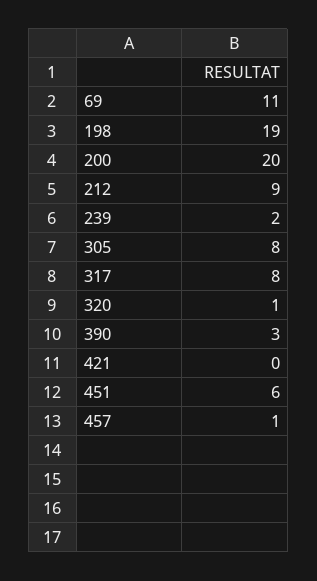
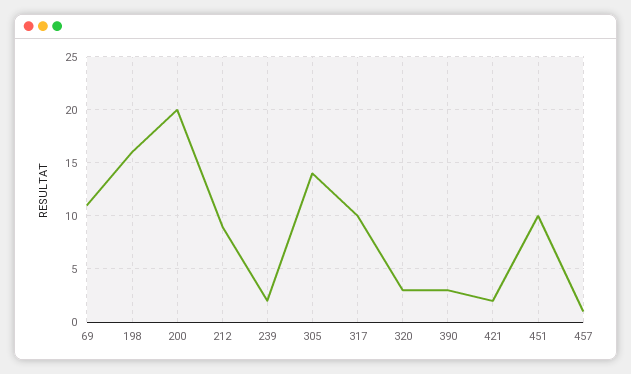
198: 19 -> 16
305: 8 -> 14
317: 8 -> 10
320: 1 -> 3
421: 0 -> 2
451: 6 -> 10

